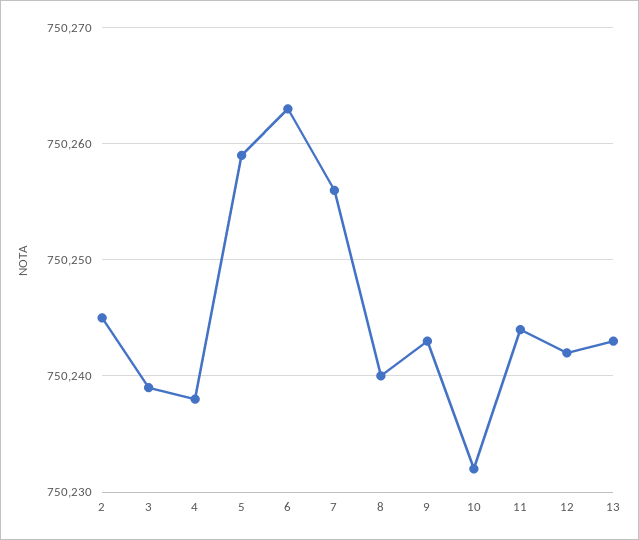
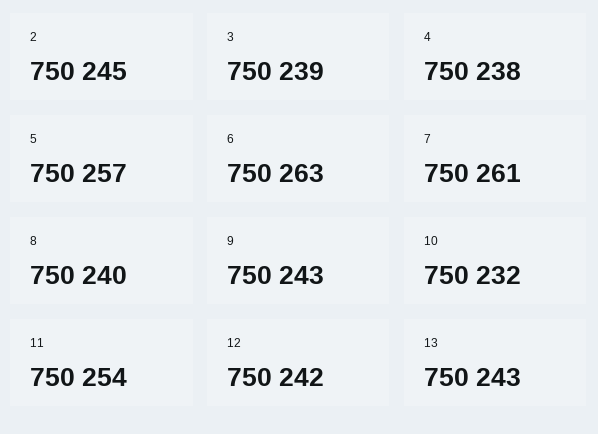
5: 750259 -> 750257
7: 750256 -> 750261
11: 750244 -> 750254

